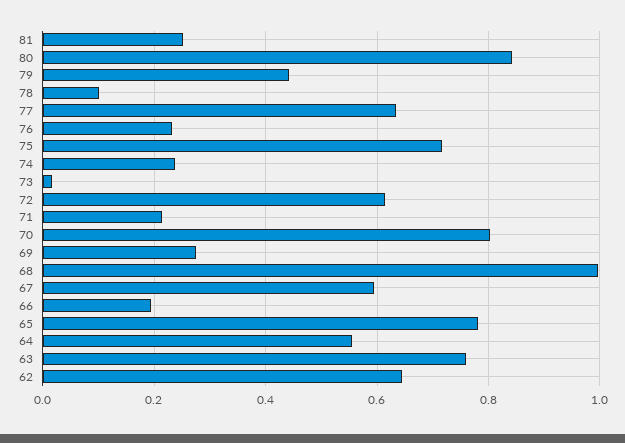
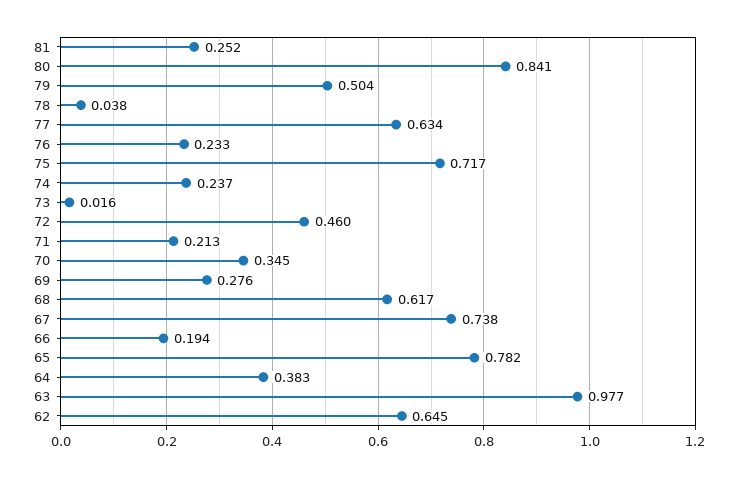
79: 0.44 -> 0.504
78: 0.1 -> 0.038
72: 0.62 -> 0.46
70: 0.8 -> 0.345
68: 1 -> 0.617
67: 0.6 -> 0.738
64: 0.56 -> 0.383
63: 0.76 -> 0.977

